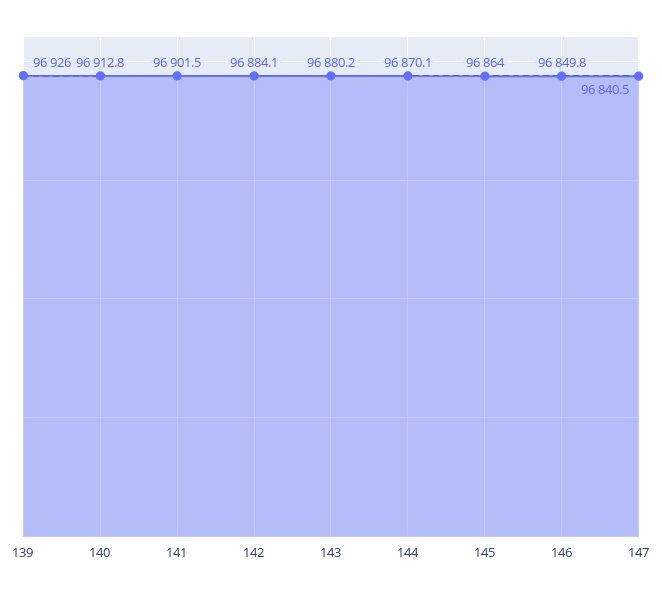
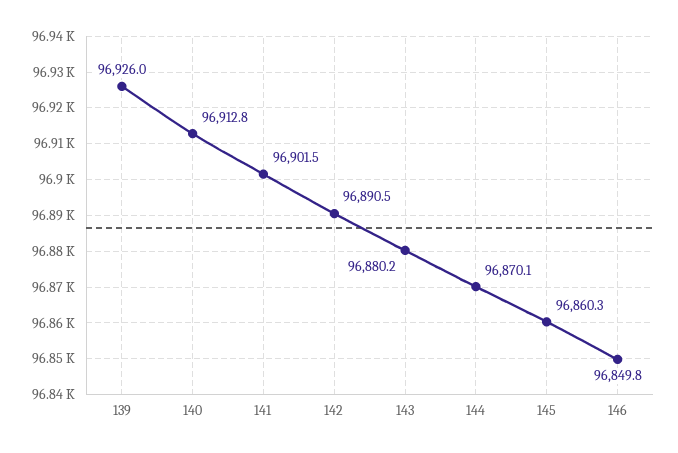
142: 96884.1 -> 96890.5
145: 96864 -> 96860.3
147: 96840.5 -> none

